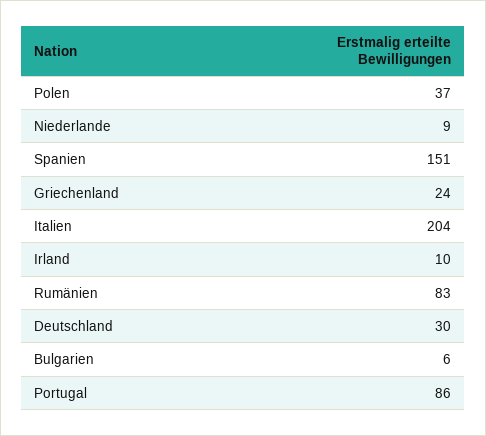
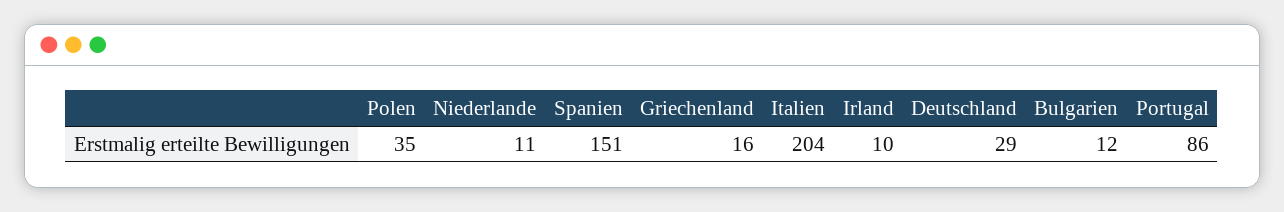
Polen: 37 -> 35
Niederlande: 9 -> 11
Griechenland: 24 -> 16
Rumänien: 83 -> none
Deutschland: 30 -> 29
Bulgarien: 6 -> 12

